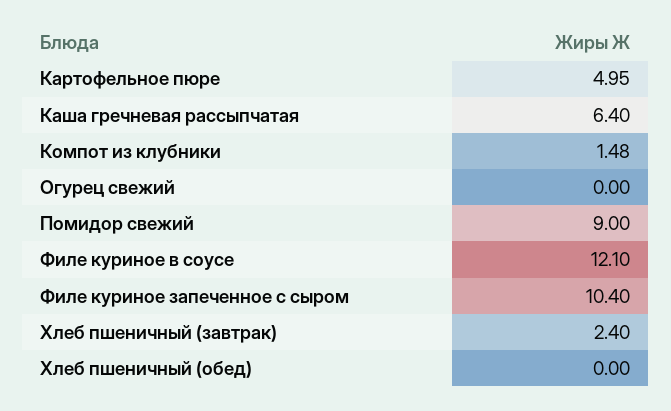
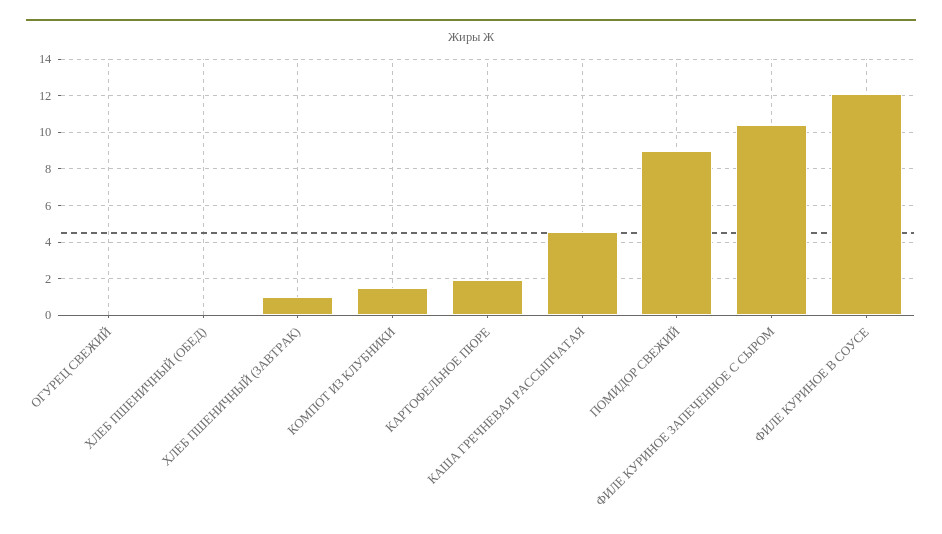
Картофельное пюре: 4.95 -> 2
Каша гречневая рассыпчатая: 6.4 -> 4.5
Хлеб пшеничный (завтрак): 2.4 -> 1

